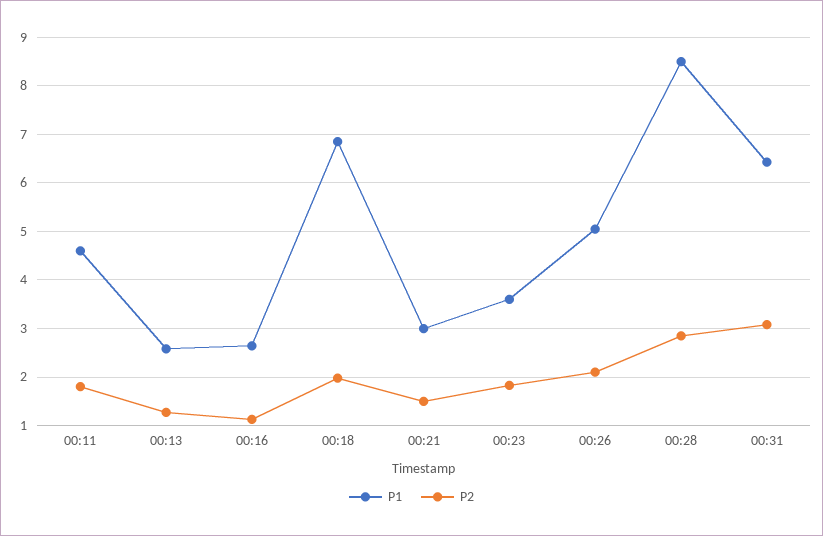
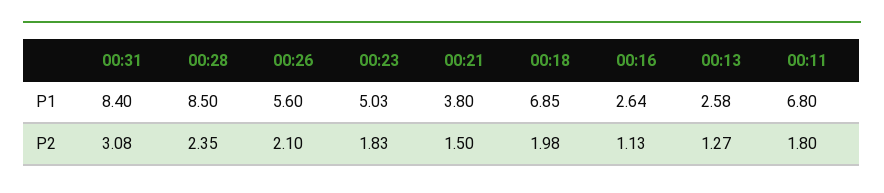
P1, 00:11: 4.6 -> 6.8
P1, 00:21: 3 -> 3.8
P1, 00:23: 3.6 -> 5.03
P1, 00:26: 5 -> 5.6
P2, 00:28: 2.8 -> 2.35
P1, 00:31: 6.4 -> 8.4

